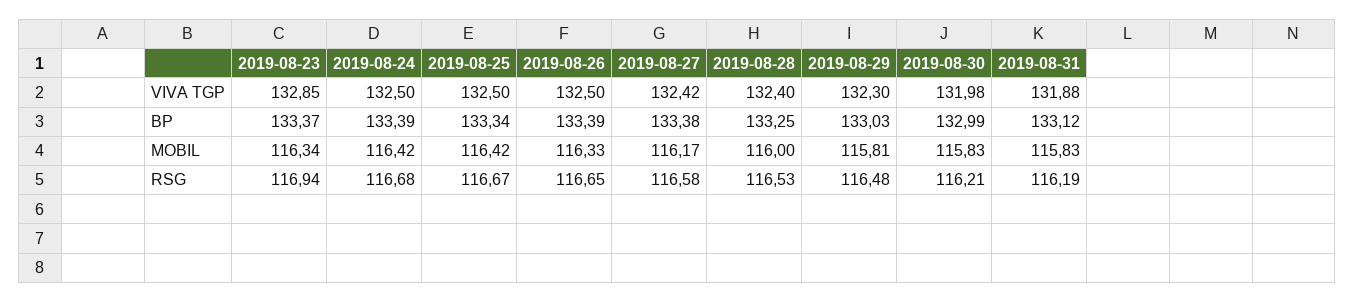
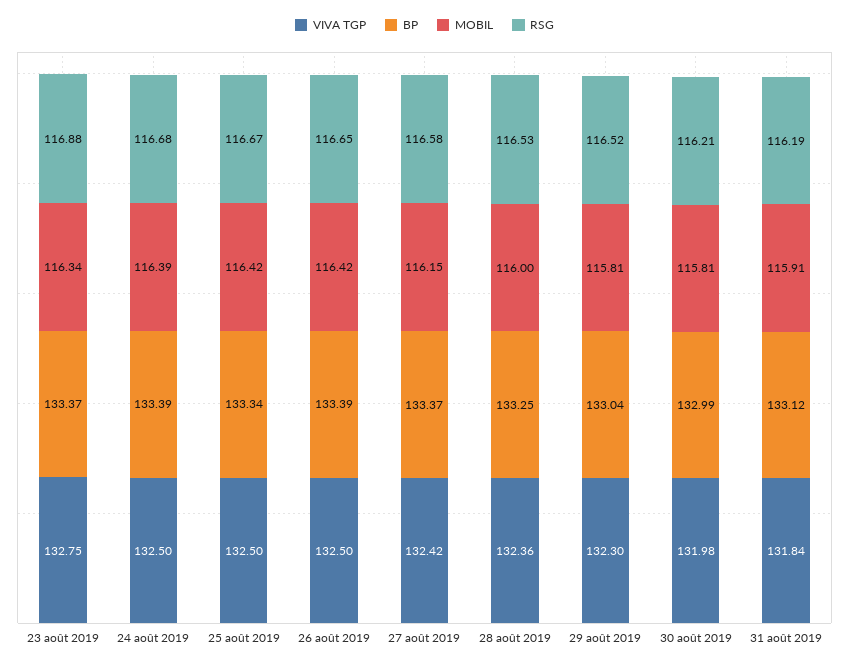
VIVA TGP, 2019-08-23: 132.85 -> 132.75
VIVA TGP, 2019-08-28: 132.4 -> 132.36
VIVA TGP, 2019-08-31: 131.88 -> 131.84
BP, 2019-08-27: 133.38 -> 133.37
BP, 2019-08-29: 133.03 -> 133.04
MOBIL, 2019-08-24: 116.42 -> 116.39
MOBIL, 2019-08-26: 116.33 -> 116.42
MOBIL, 2019-08-27: 116.17 -> 116.15
MOBIL, 2019-08-30: 115.83 -> 115.81
MOBIL, 2019-08-31: 115.83 -> 115.91
RSG, 2019-08-23: 116.94 -> 116.88
RSG, 2019-08-29: 116.48 -> 116.52

